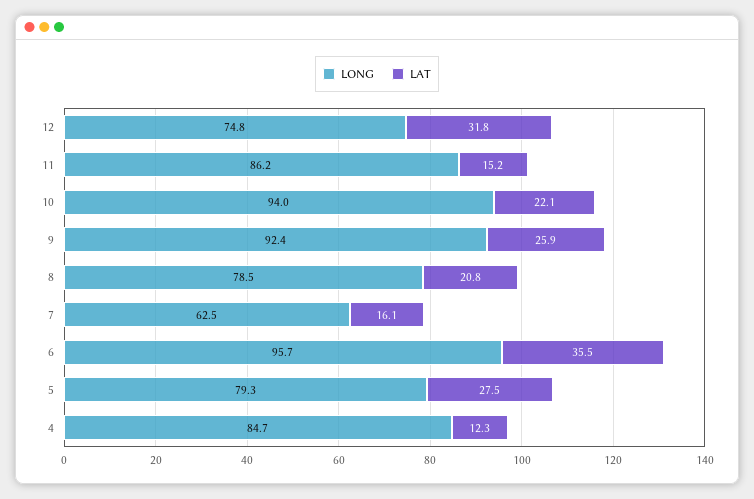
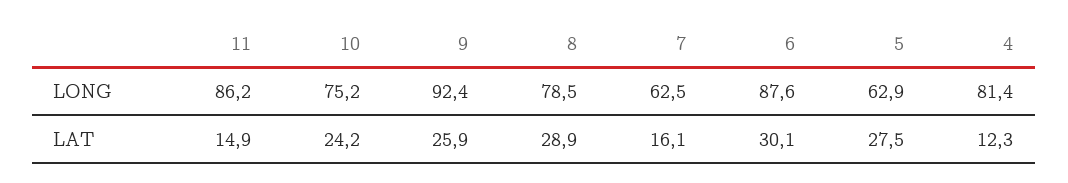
LONG, 12: 74.8 -> none
LAT, 12: 31.8 -> none
LAT, 11: 15.2 -> 14.9
LONG, 10: 94 -> 75.2
LAT, 10: 22.1 -> 24.2
LAT, 8: 20.8 -> 28.9
LONG, 6: 95.7 -> 87.6
LAT, 6: 35.5 -> 30.1
LONG, 5: 79.3 -> 62.9
LONG, 4: 84.7 -> 81.4

